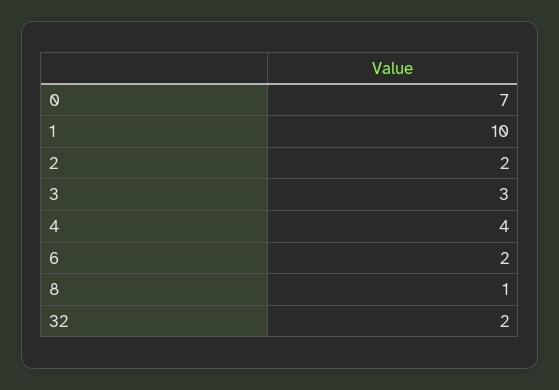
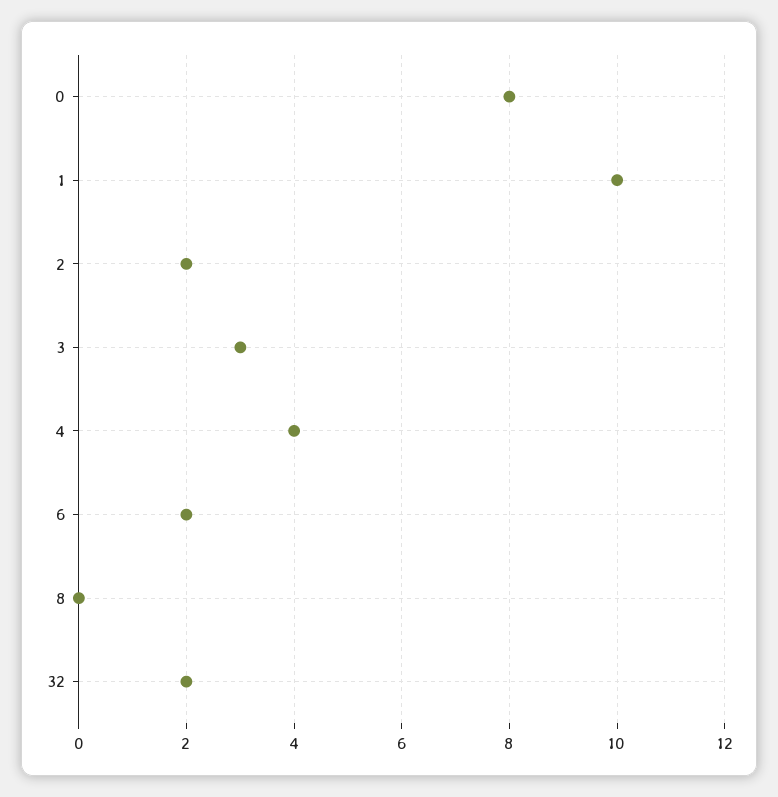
0: 7 -> 8
8: 1 -> 0

